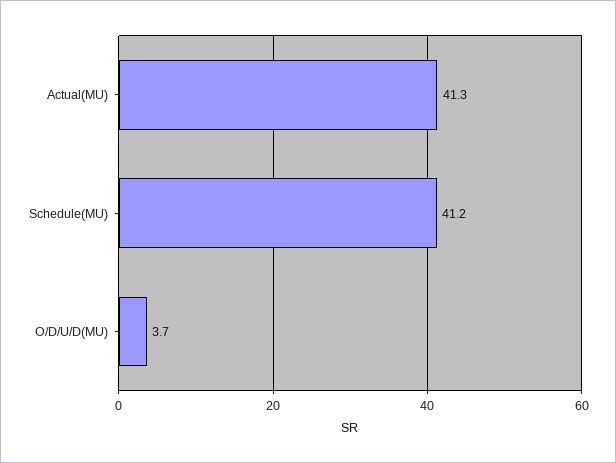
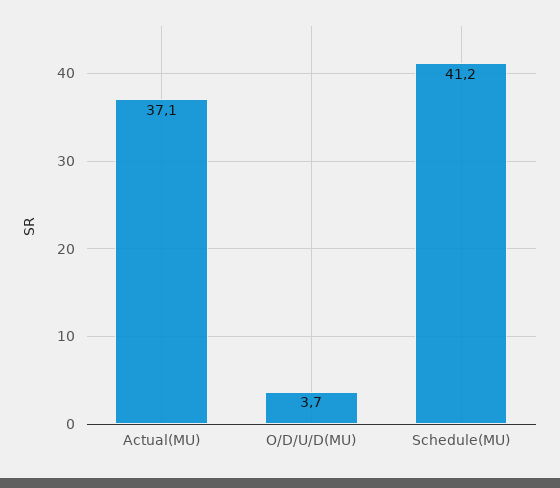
Actual(MU): 41.3 -> 37.1

